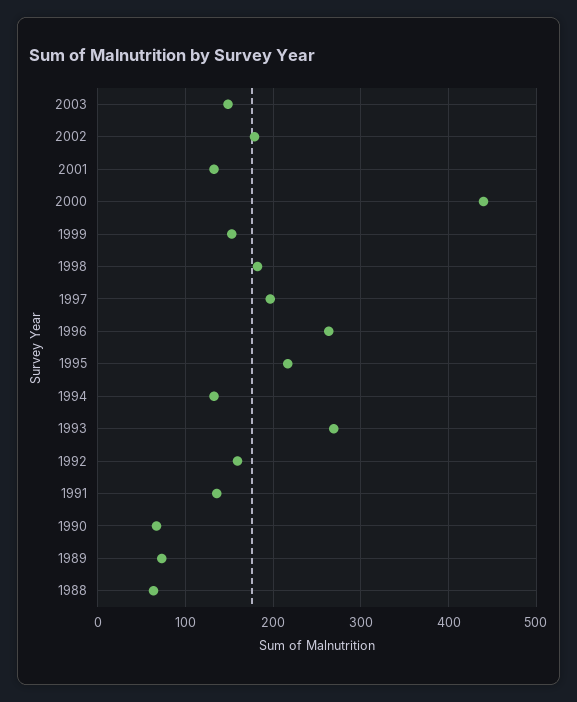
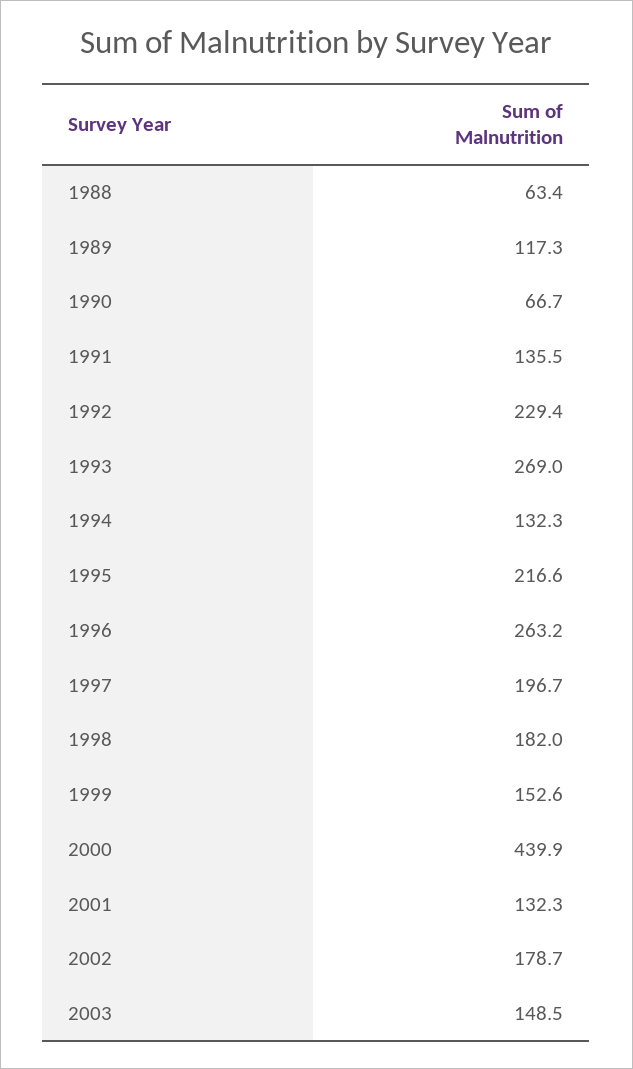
1992: 160 -> 229.4
1989: 70 -> 117.3

